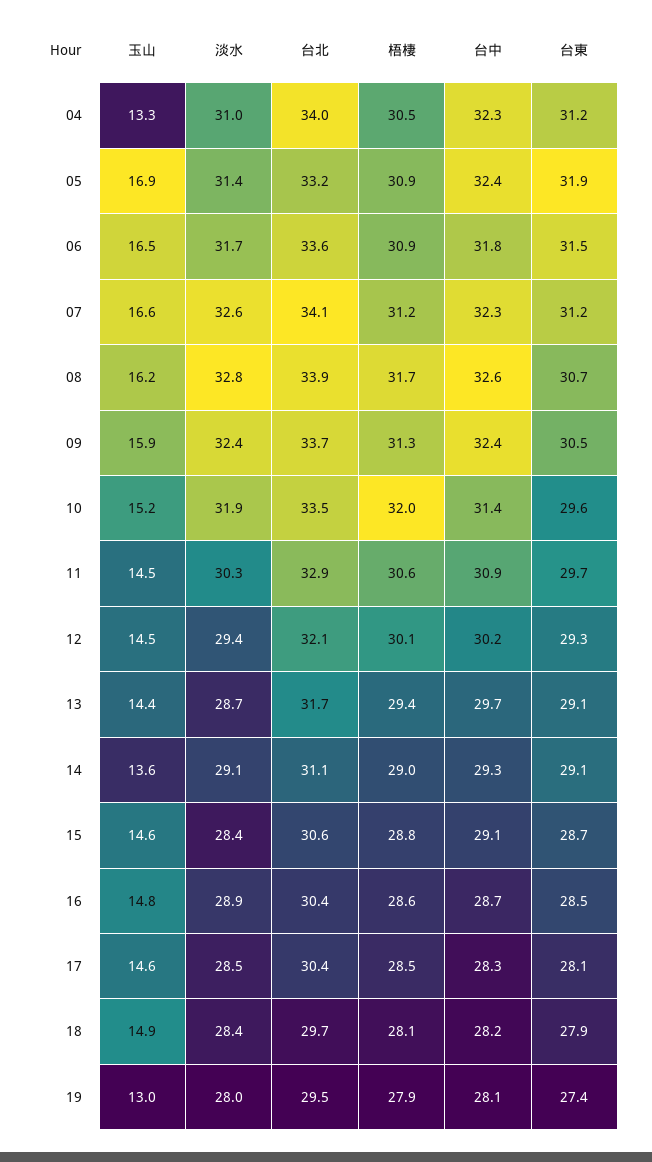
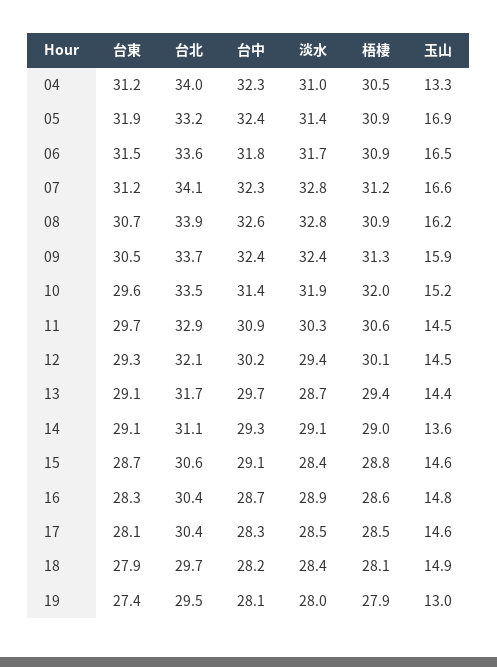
淡水, 07: 32.6 -> 32.8
梧棲, 08: 31.7 -> 30.9
台東, 16: 28.5 -> 28.3

